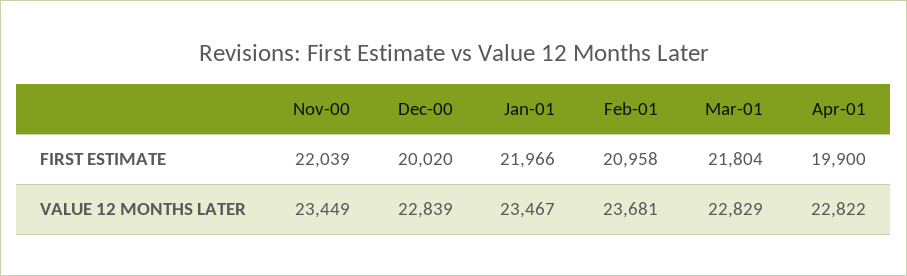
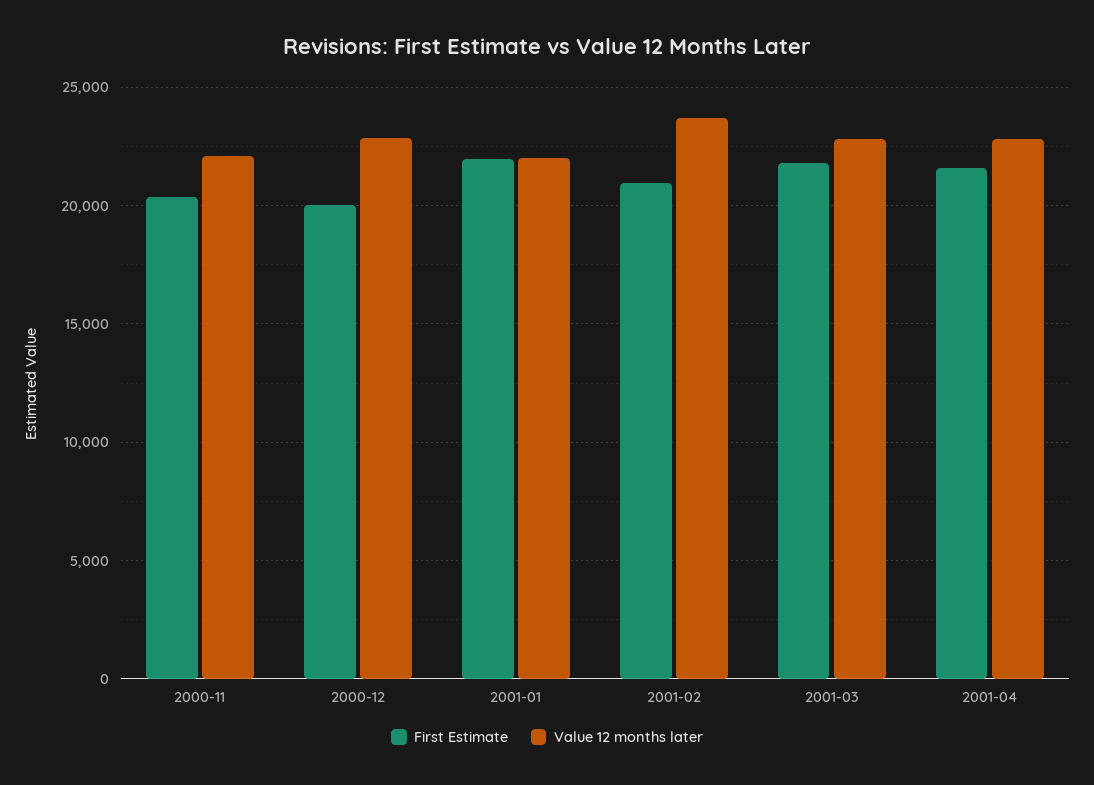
FIRST ESTIMATE, Nov-00: 22039 -> 20500
FIRST ESTIMATE, Apr-01: 19900 -> 21500
VALUE 12 MONTHS LATER, Nov-00: 23449 -> 22000
VALUE 12 MONTHS LATER, Jan-01: 23467 -> 22000

